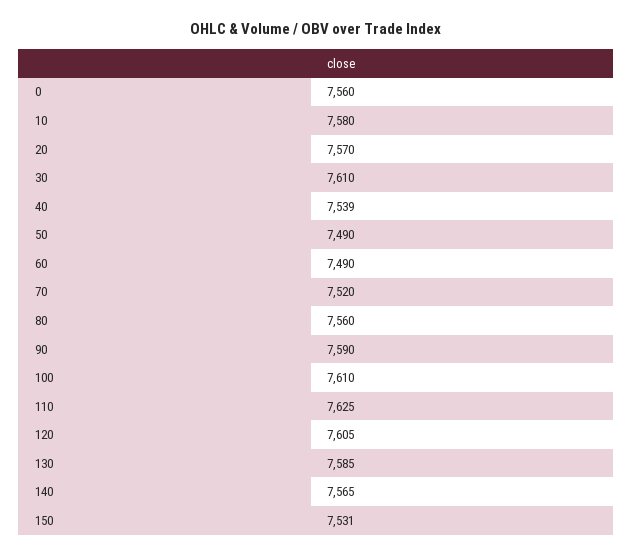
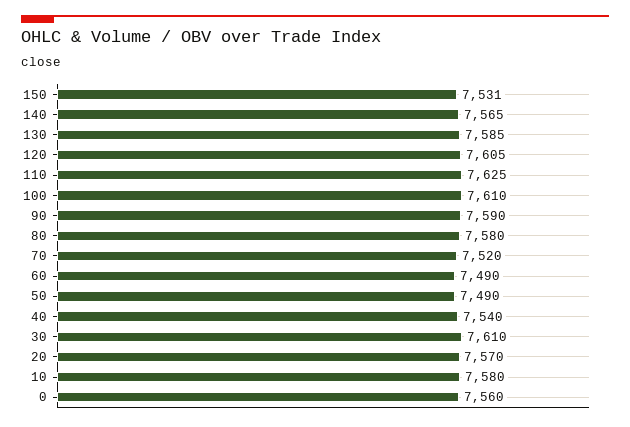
40: 7539 -> 7540
80: 7560 -> 7580

